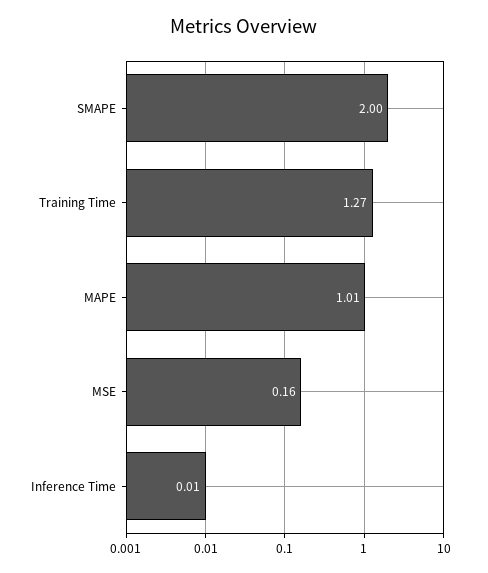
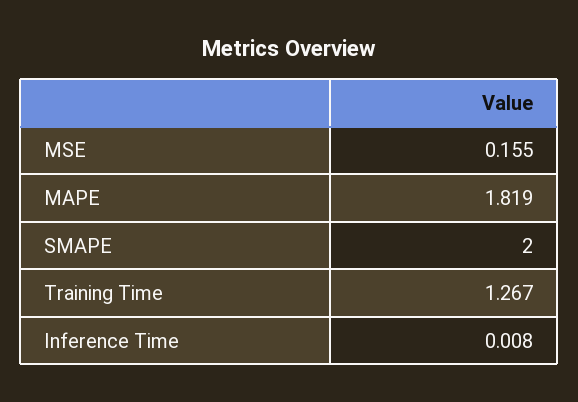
MAPE: 1.01 -> 1.819

